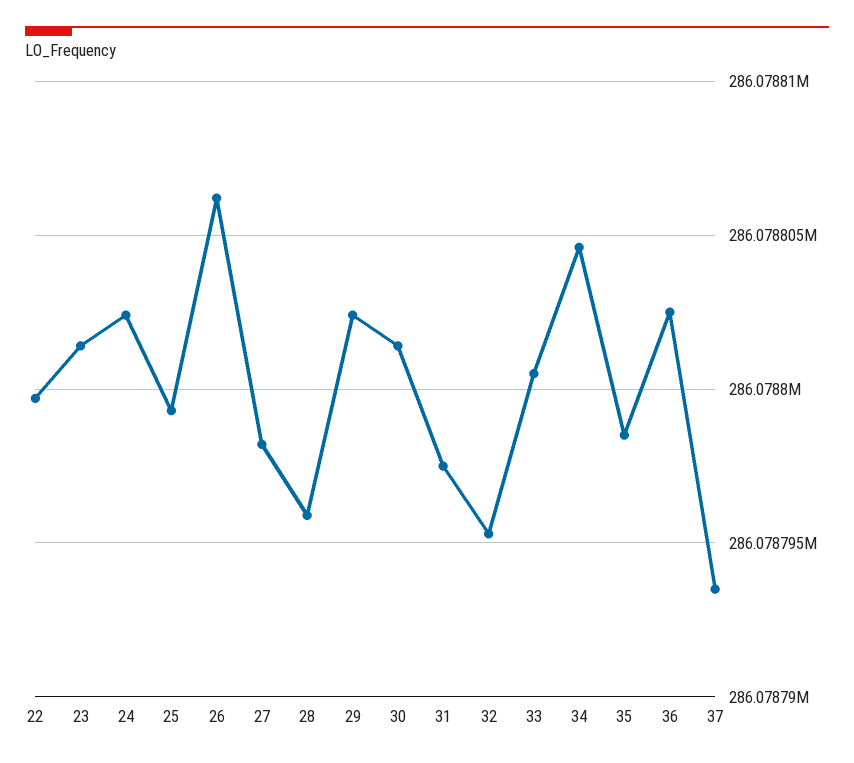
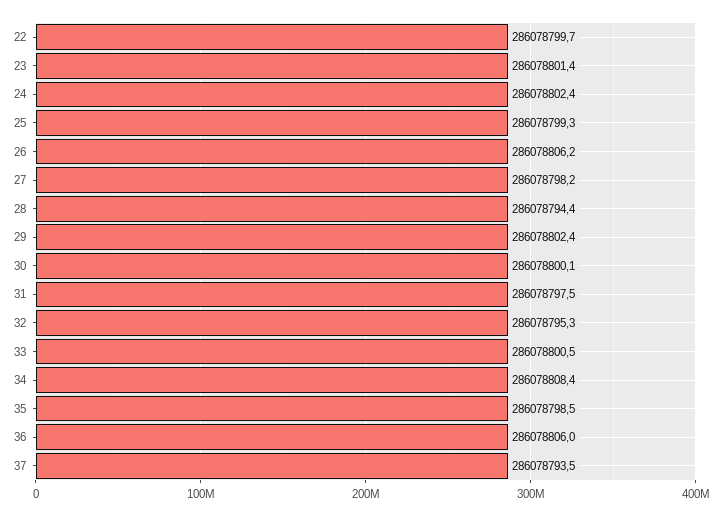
28: 286078796 -> 286078794.4
30: 286078801.5 -> 286078800.1
34: 286078804.5 -> 286078808.4
36: 286078802.5 -> 286078806

